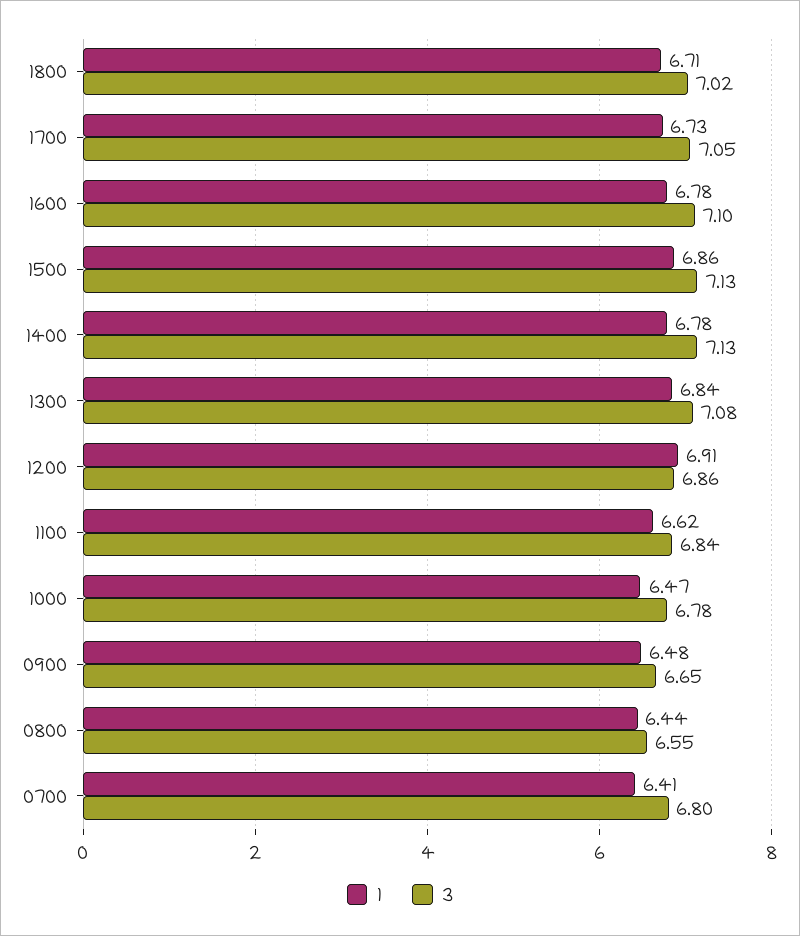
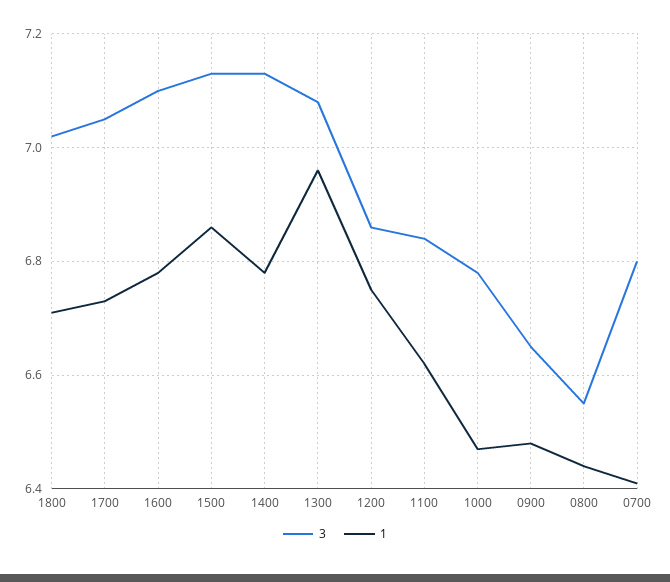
1, 1300: 6.84 -> 6.95
1, 1200: 6.91 -> 6.75

